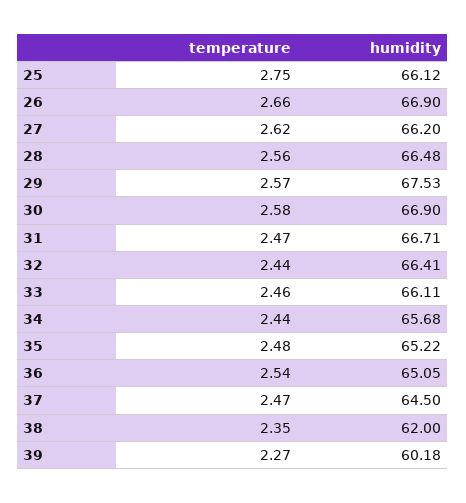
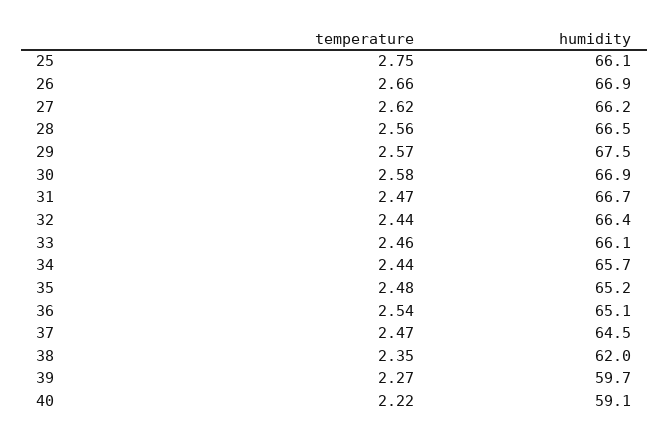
humidity, 39: 60.18 -> 59.7
temperature, 40: none -> 2.22
humidity, 40: none -> 59.1

